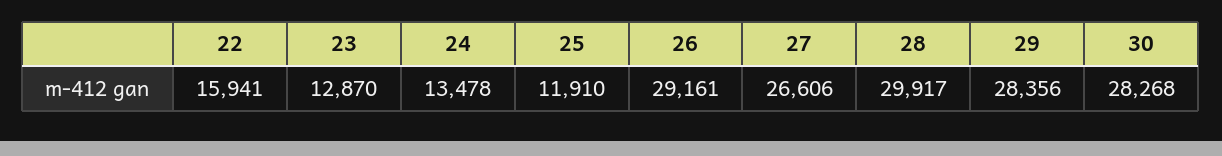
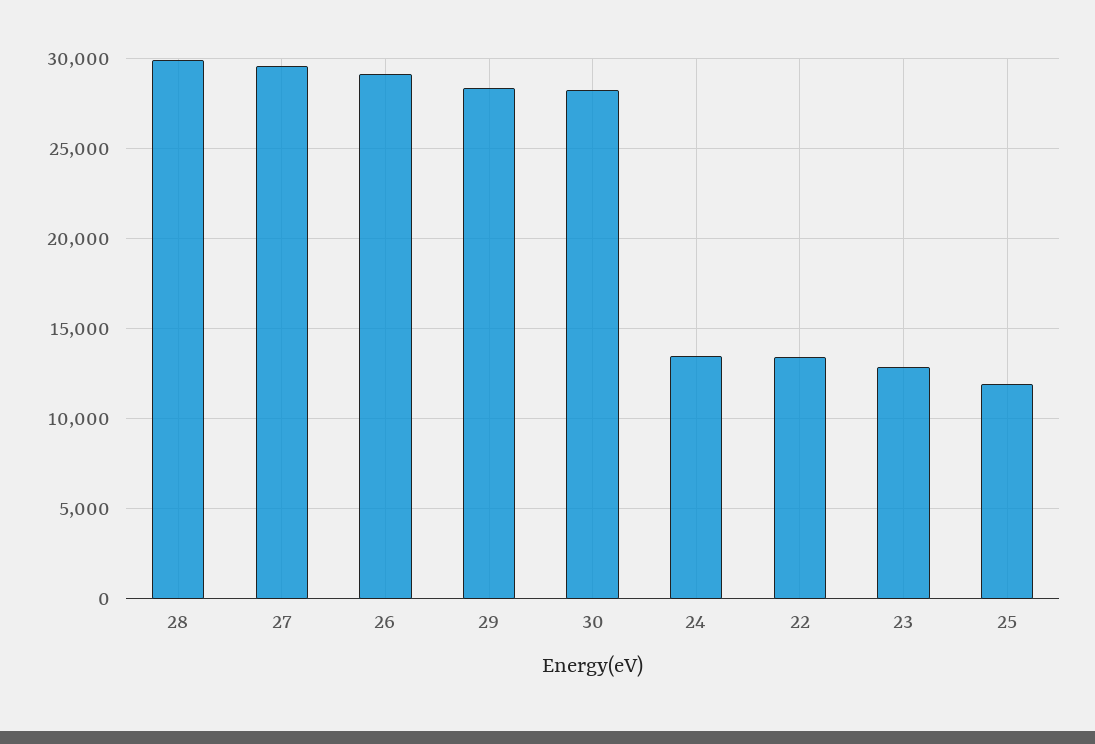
22: 15941 -> 13500
27: 26606 -> 29500

